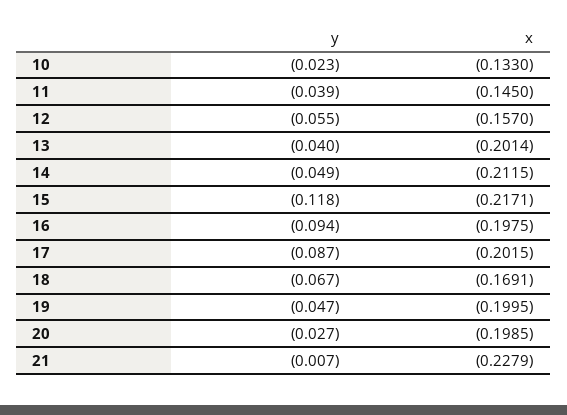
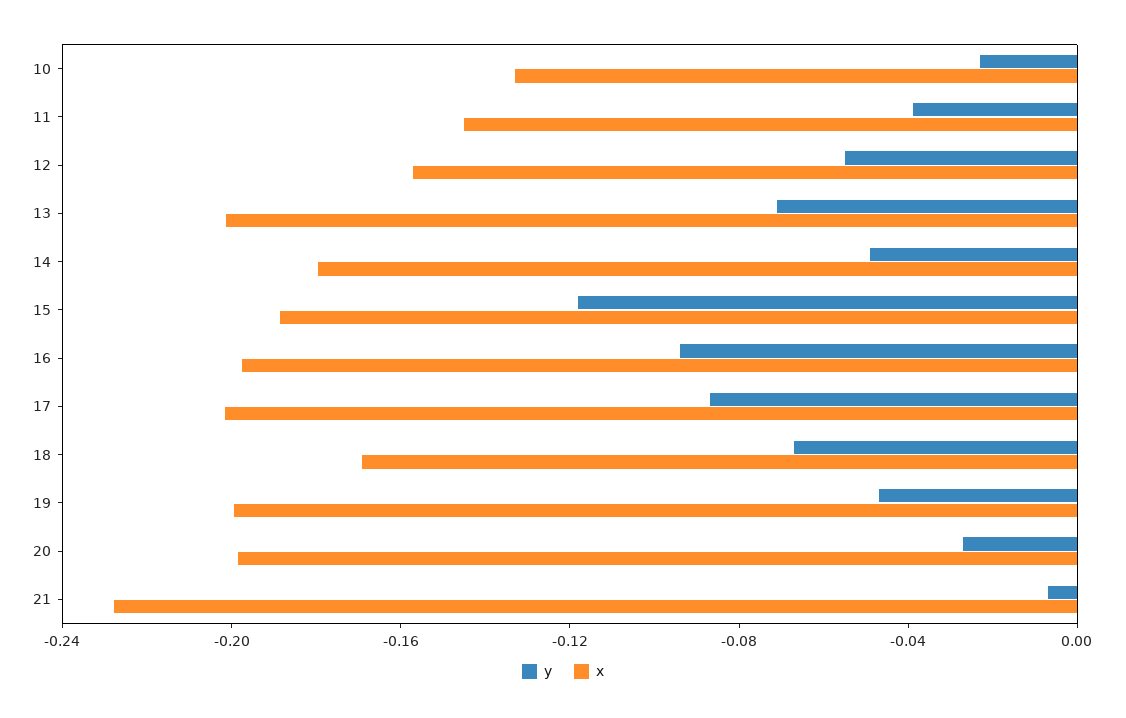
y, 13: -0.04 -> -0.07
x, 14: -0.2115 -> -0.18
x, 15: -0.2171 -> -0.19

